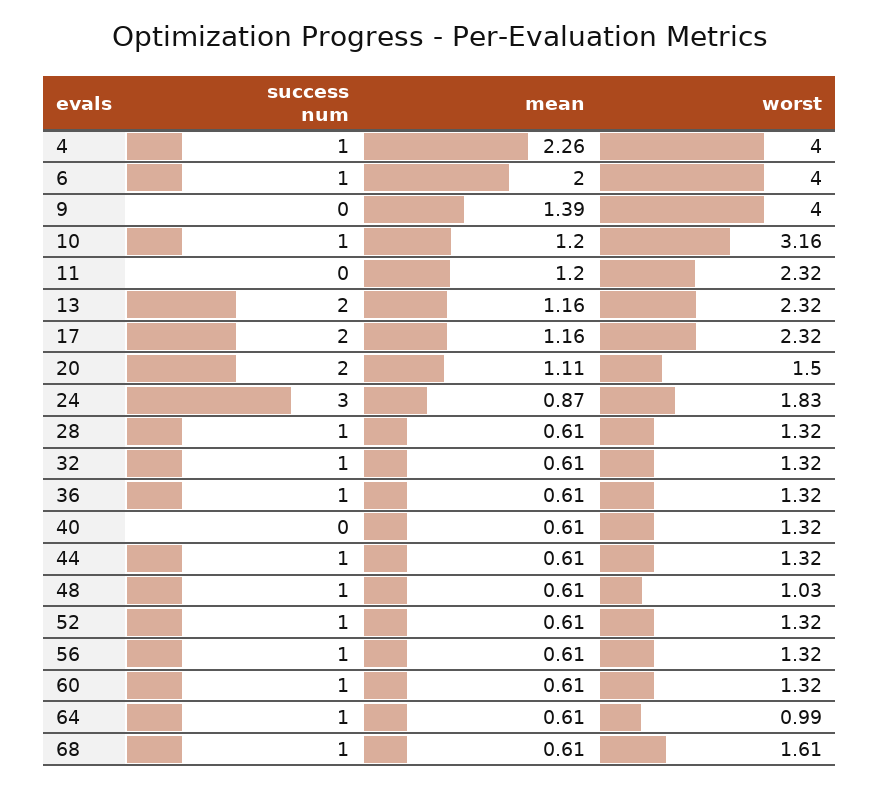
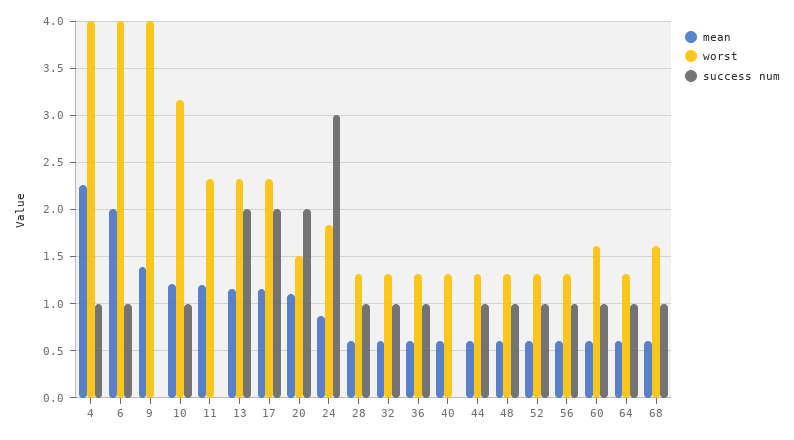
worst, 48: 1.03 -> 1.3
worst, 60: 1.32 -> 1.6
worst, 64: 0.99 -> 1.3

